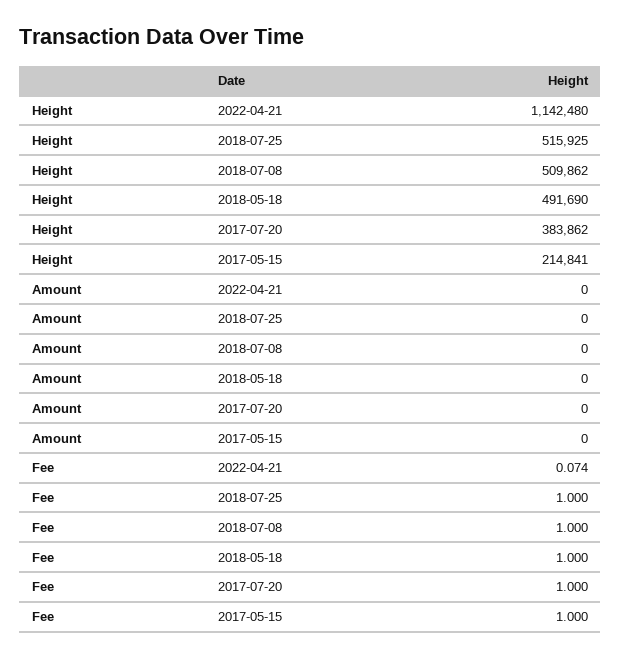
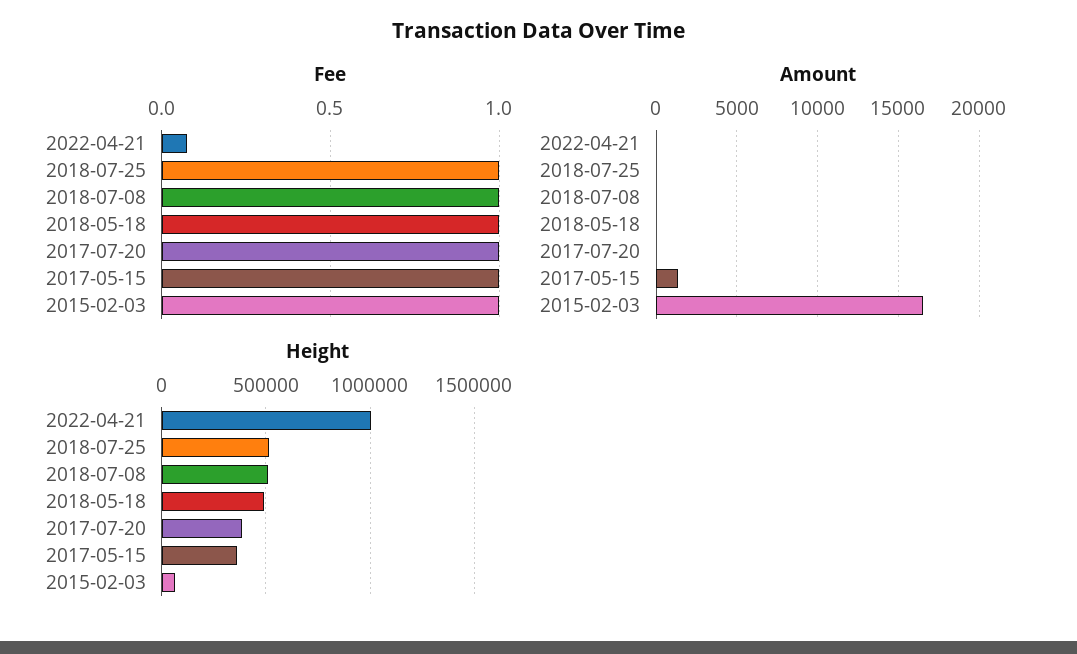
Height, 2022-04-21: 1142480 -> 1000000
Height, 2017-05-15: 214841 -> 350000
Amount, 2017-05-15: 0 -> 1500
Fee, 2015-02-03: none -> 1
Amount, 2015-02-03: none -> 16500
Height, 2015-02-03: none -> 50000

